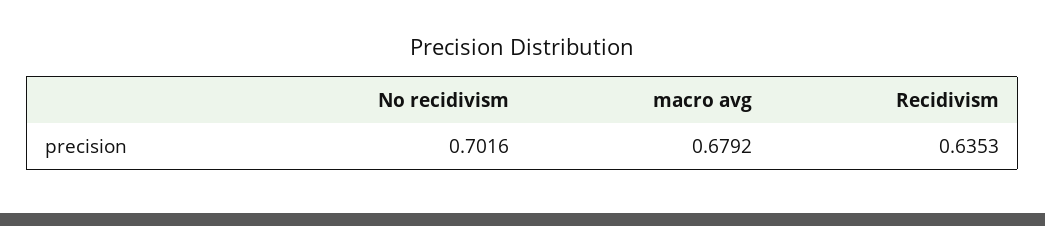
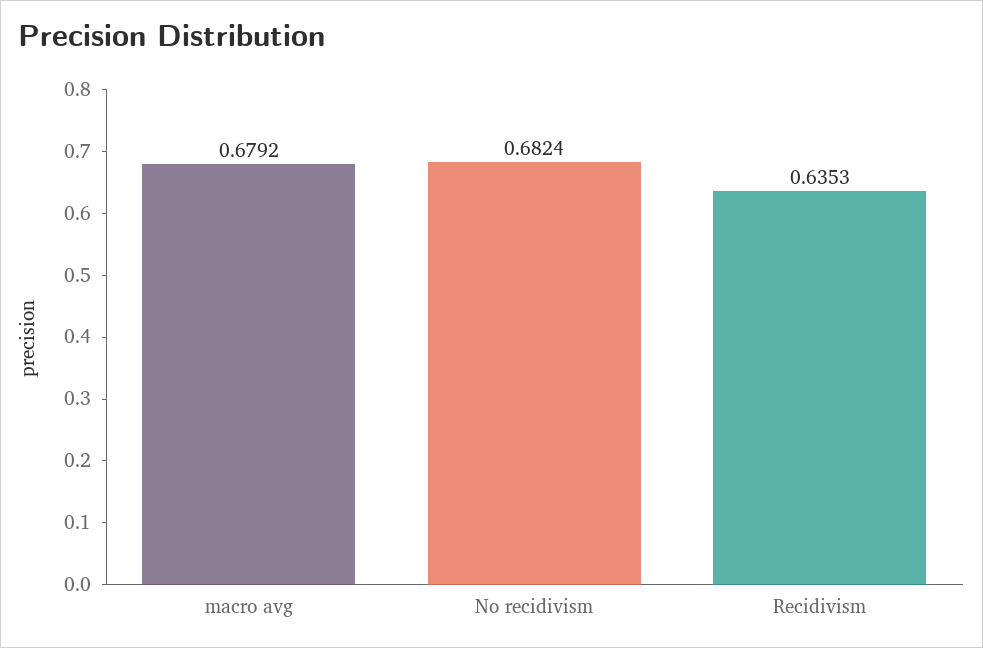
No recidivism: 0.7016 -> 0.6824

